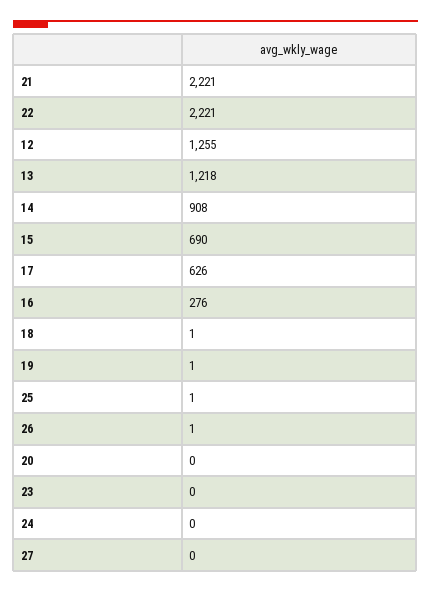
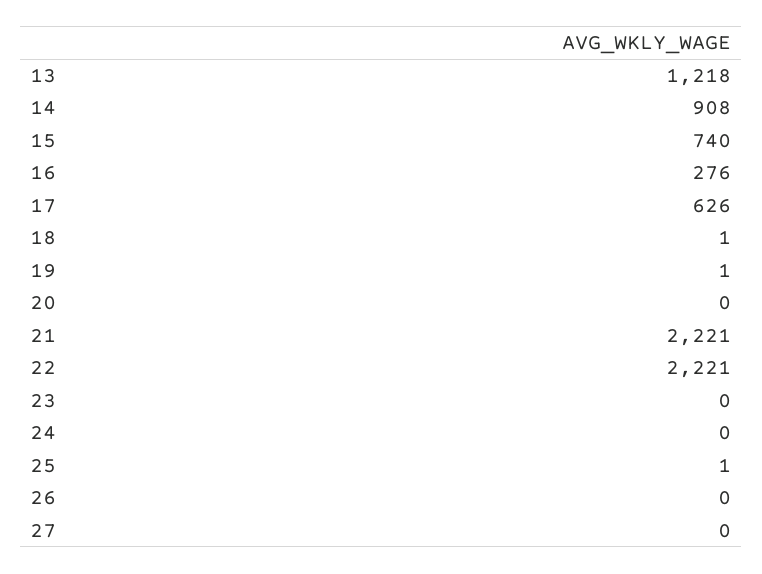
12: 1255 -> none
15: 690 -> 740
26: 1 -> 0

